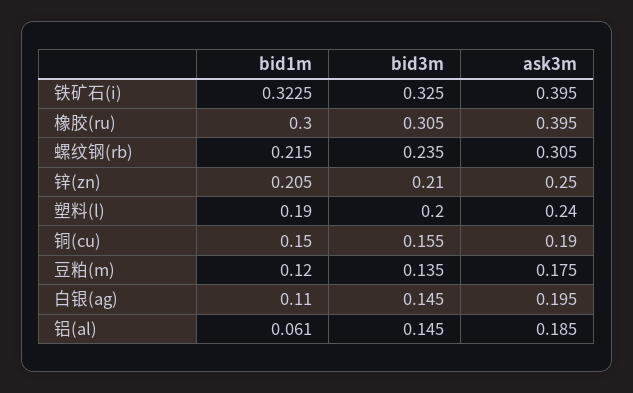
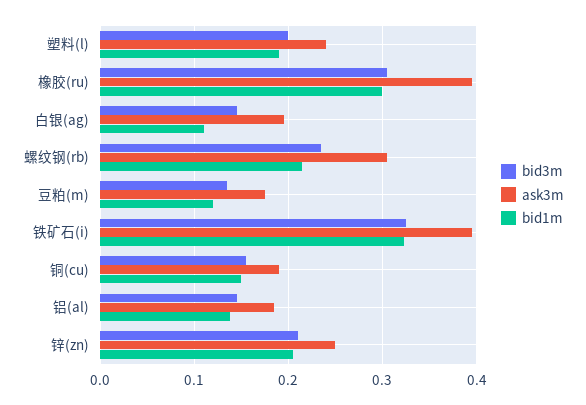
bid1m, 铝(al): 0.061 -> 0.14

